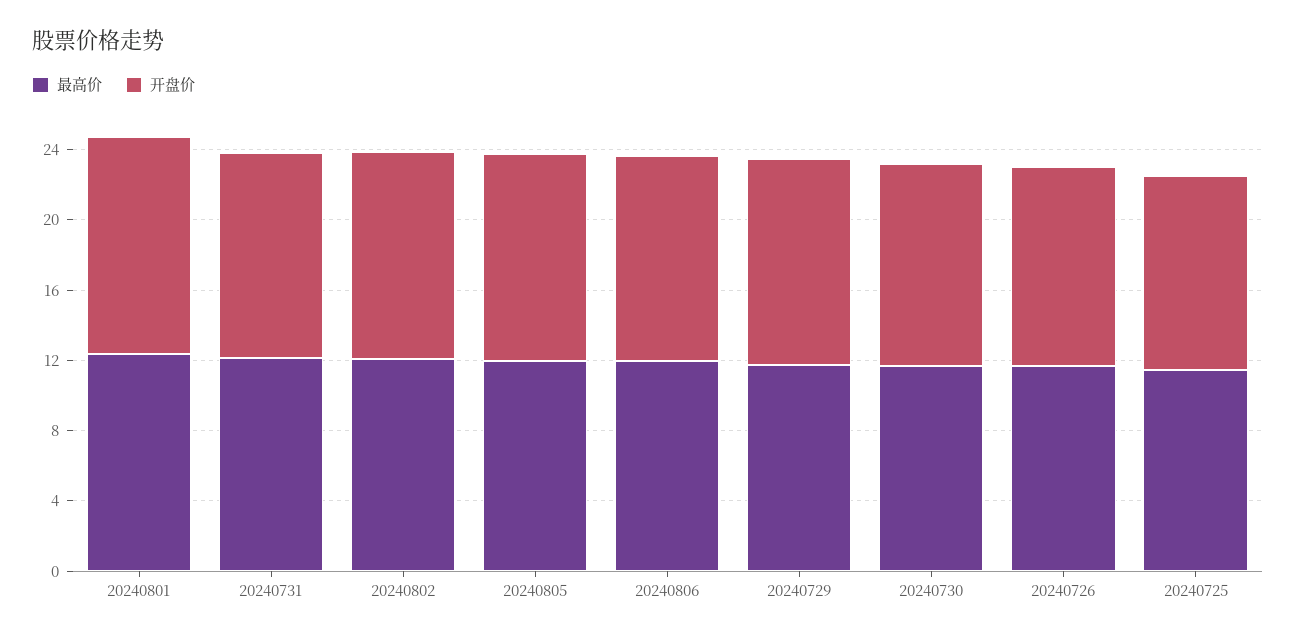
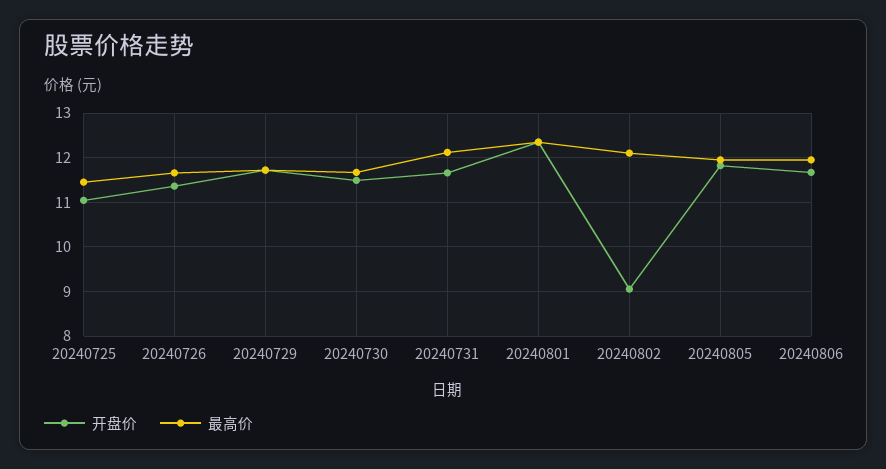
开盘价, 20240802: 12 -> 9

